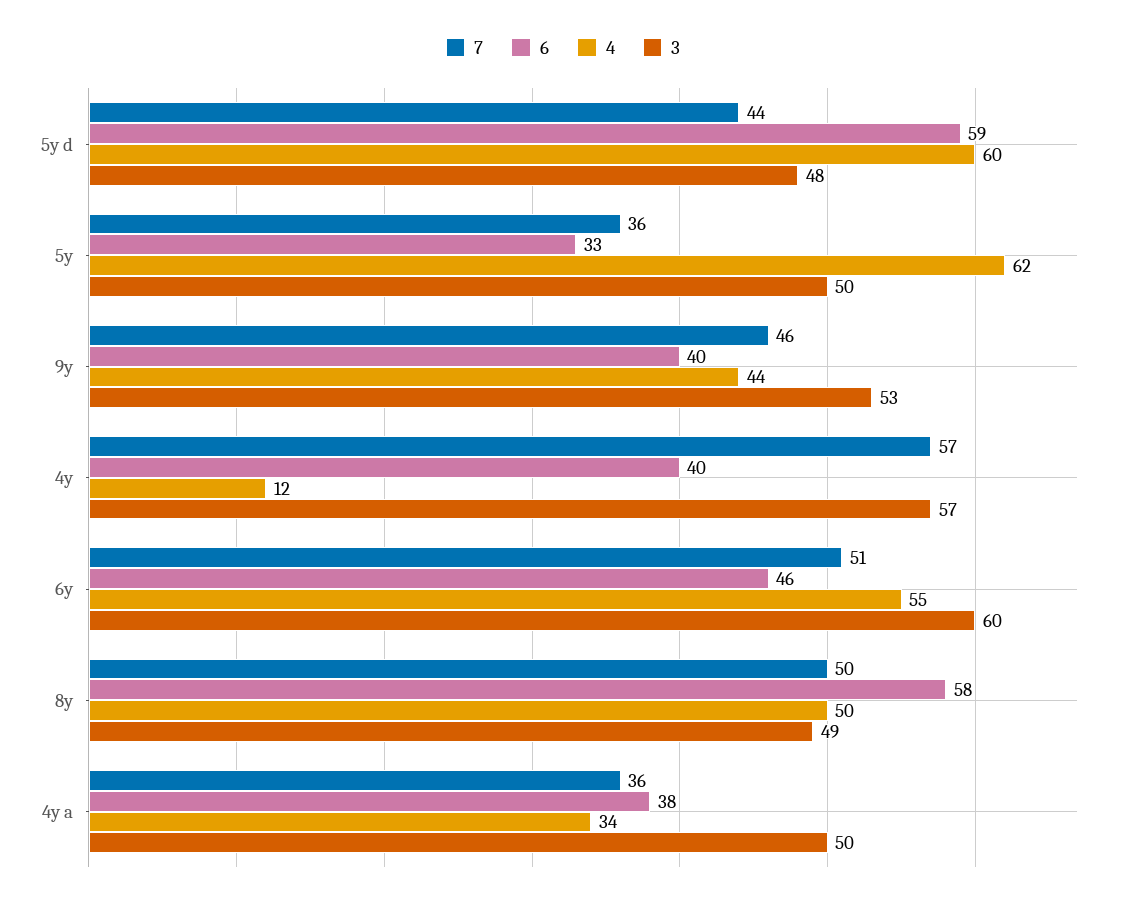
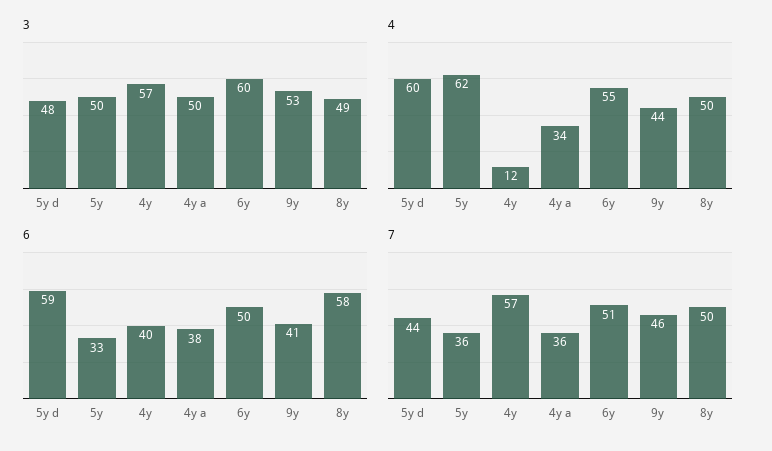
6, 9y: 40 -> 41
6, 6y: 46 -> 50

